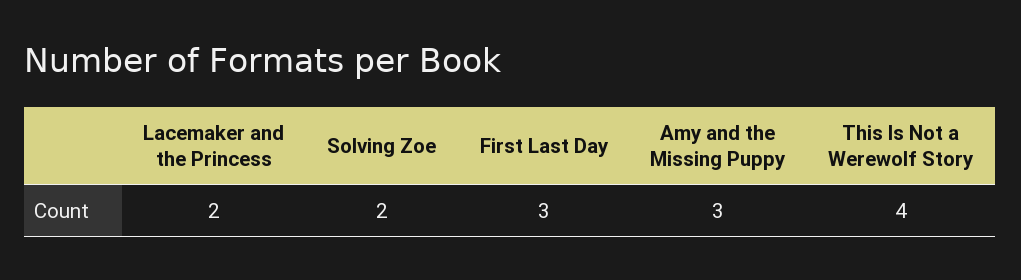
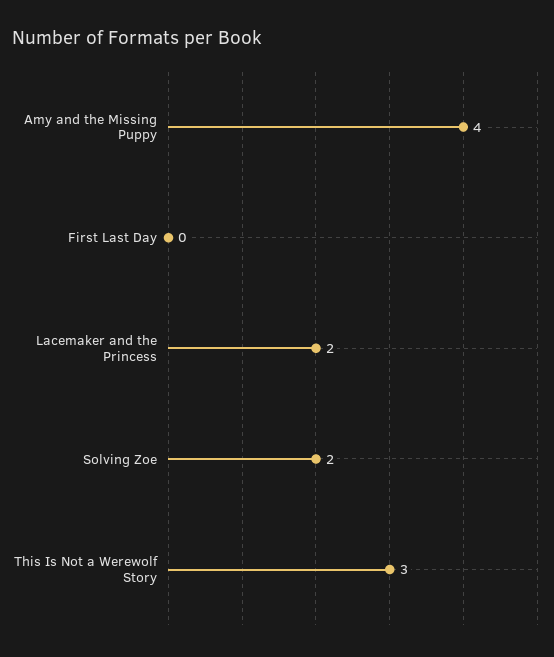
First Last Day: 3 -> 0
Amy and the Missing Puppy: 3 -> 4
This Is Not a Werewolf Story: 4 -> 3

